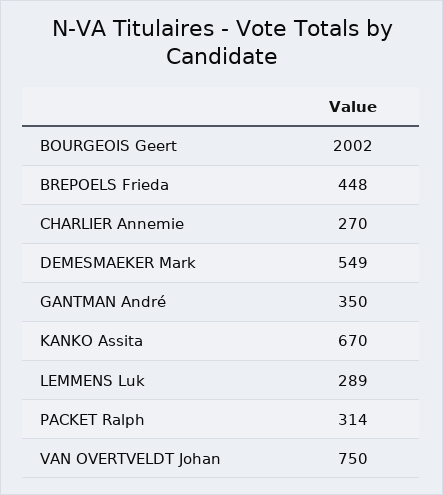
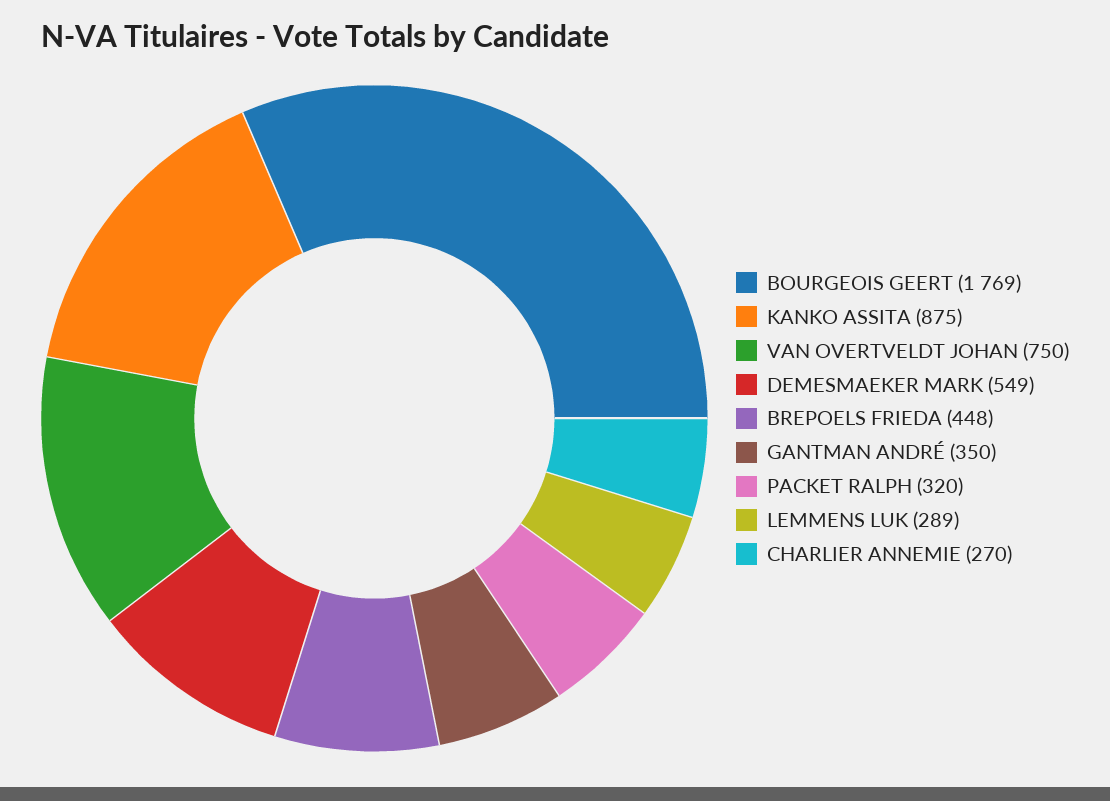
BOURGEOIS Geert: 2002 -> 1769
KANKO Assita: 670 -> 875
PACKET Ralph: 314 -> 320

